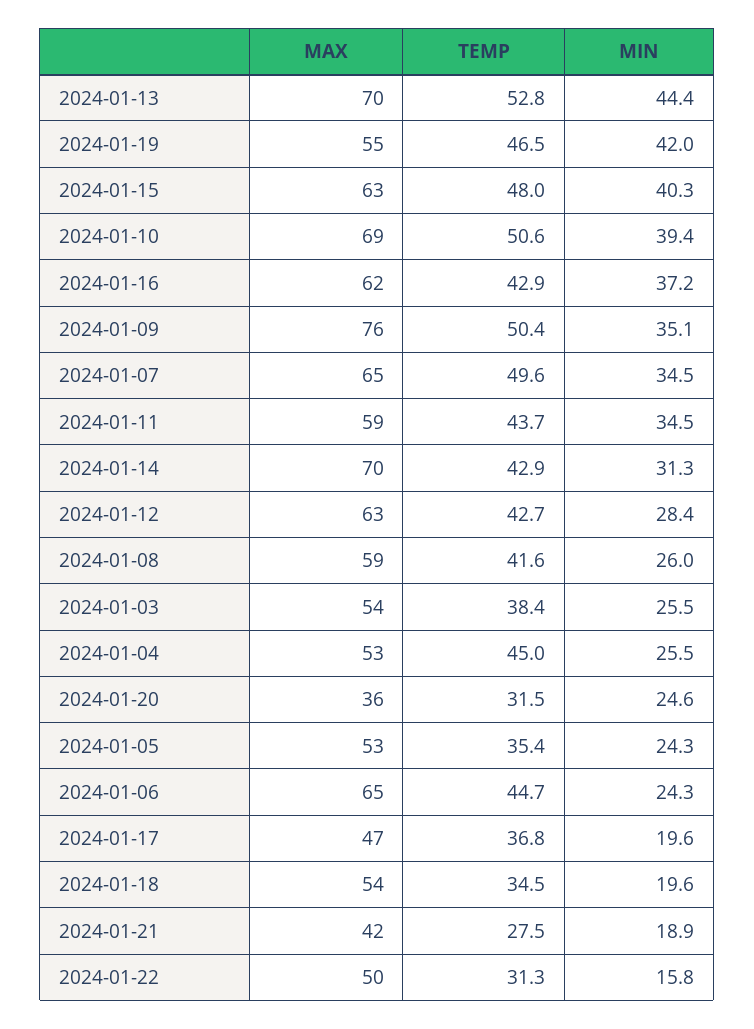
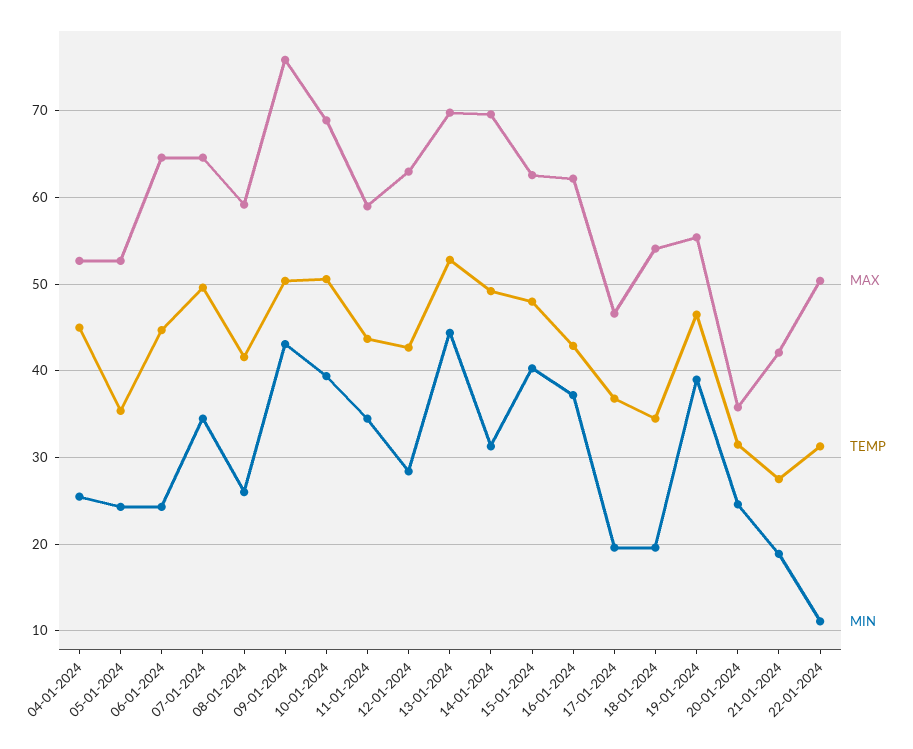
MIN, 2024-01-19: 42 -> 39
MIN, 2024-01-09: 35.1 -> 43
TEMP, 2024-01-14: 42.9 -> 49
MAX, 2024-01-03: 54 -> none
TEMP, 2024-01-03: 38.4 -> none
MIN, 2024-01-03: 25.5 -> none
MIN, 2024-01-22: 15.8 -> 11

